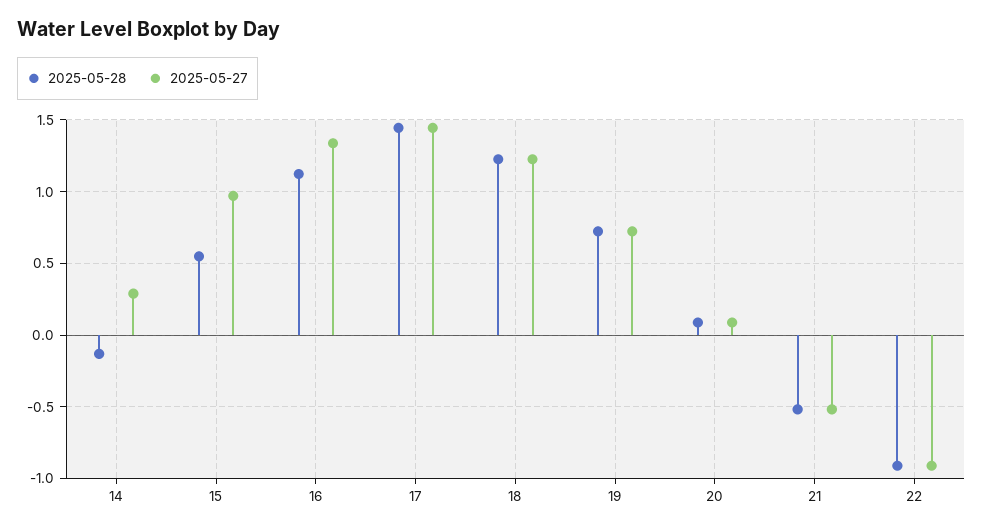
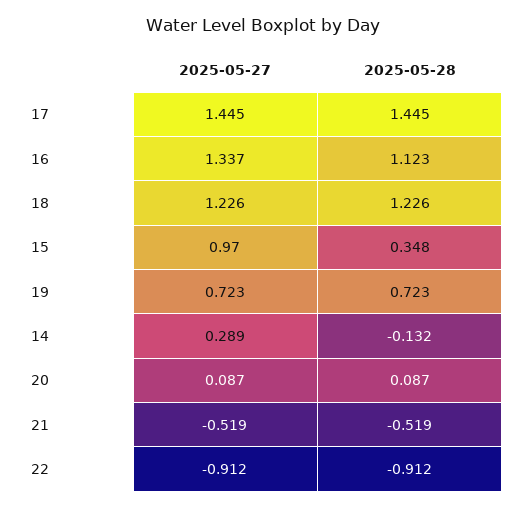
2025-05-28, 15: 0.55 -> 0.348

